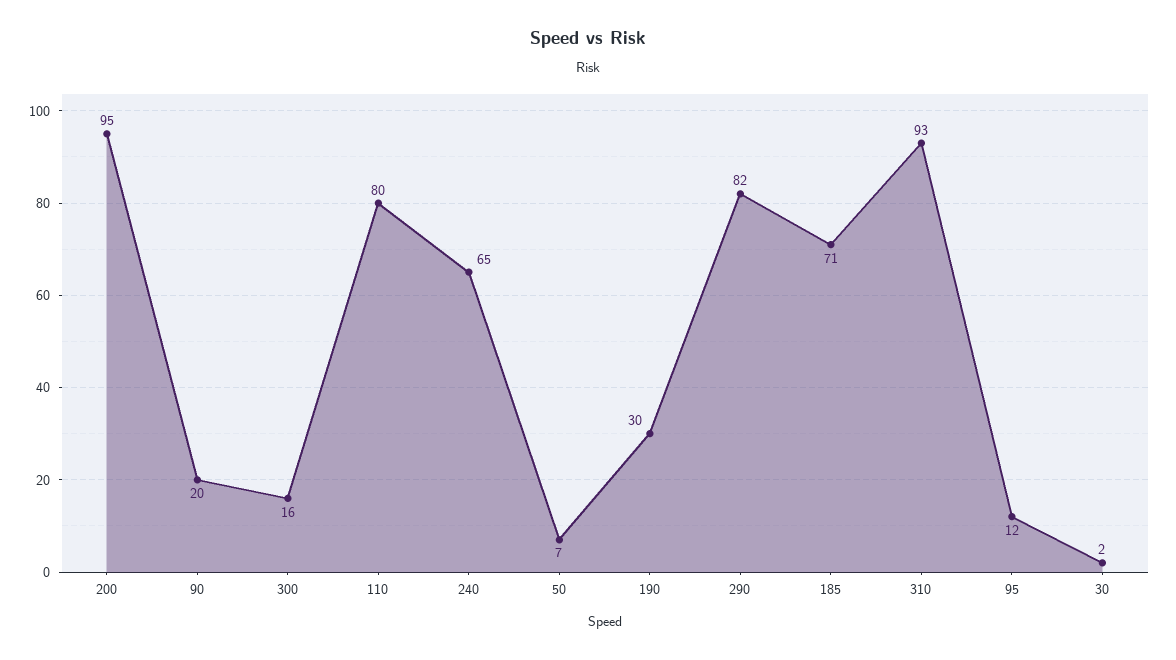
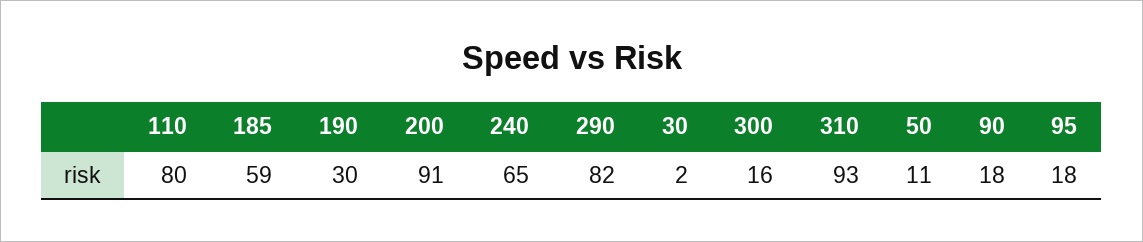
200: 95 -> 91
90: 20 -> 18
50: 7 -> 11
185: 71 -> 59
95: 12 -> 18

